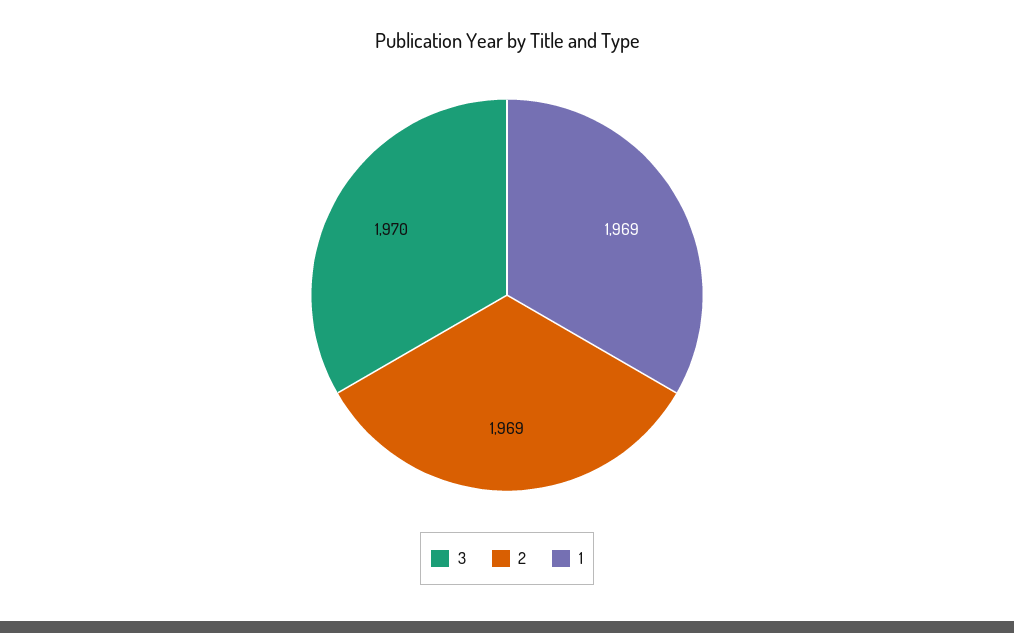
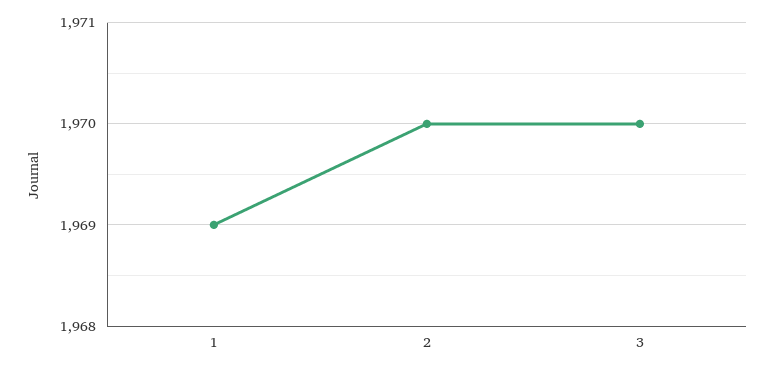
2: 1969 -> 1970

